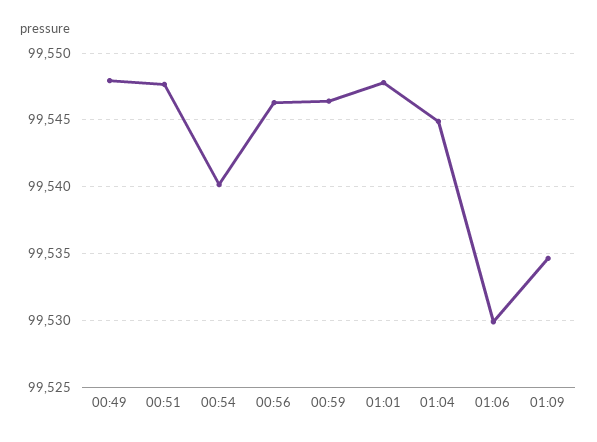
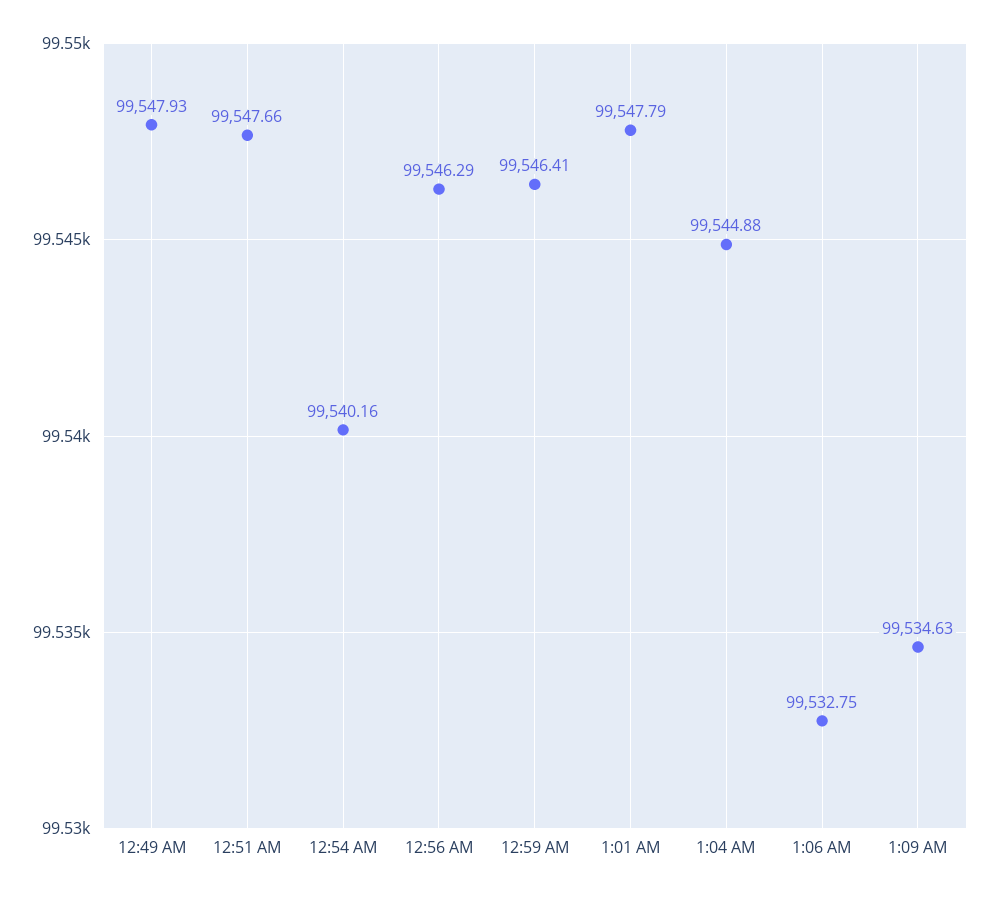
01:06: 99530 -> 99532.75

